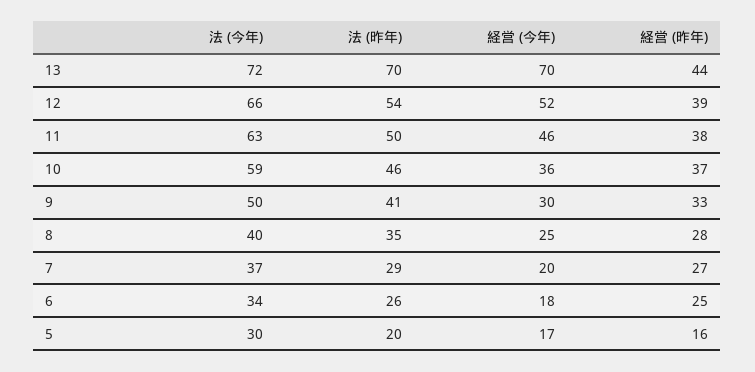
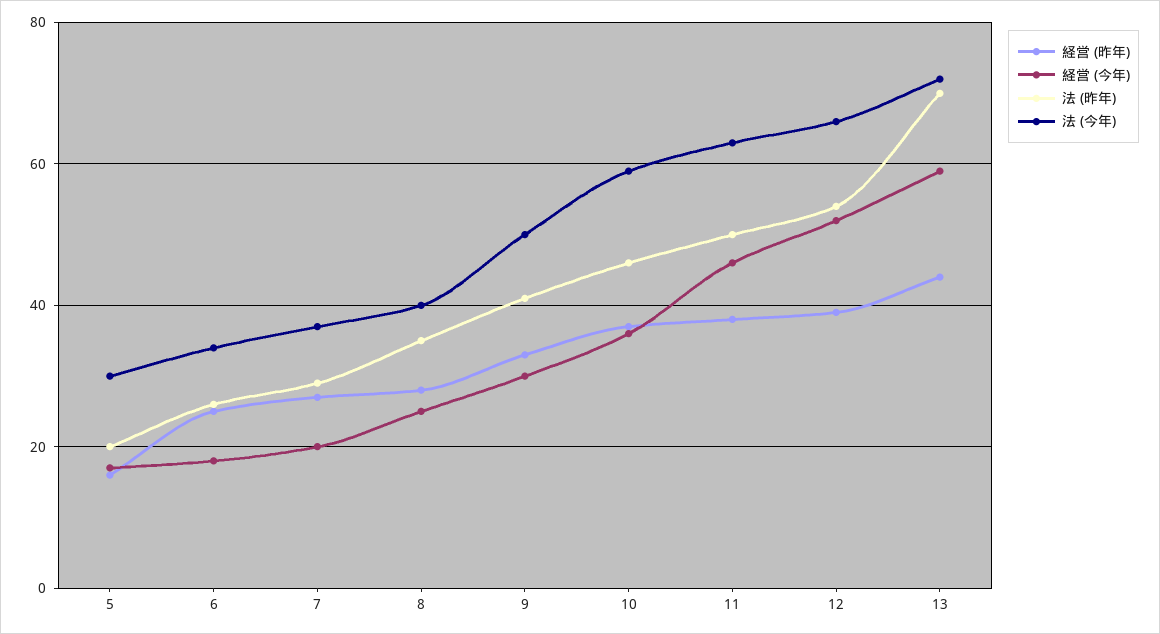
経営 (今年), 13: 70 -> 60

